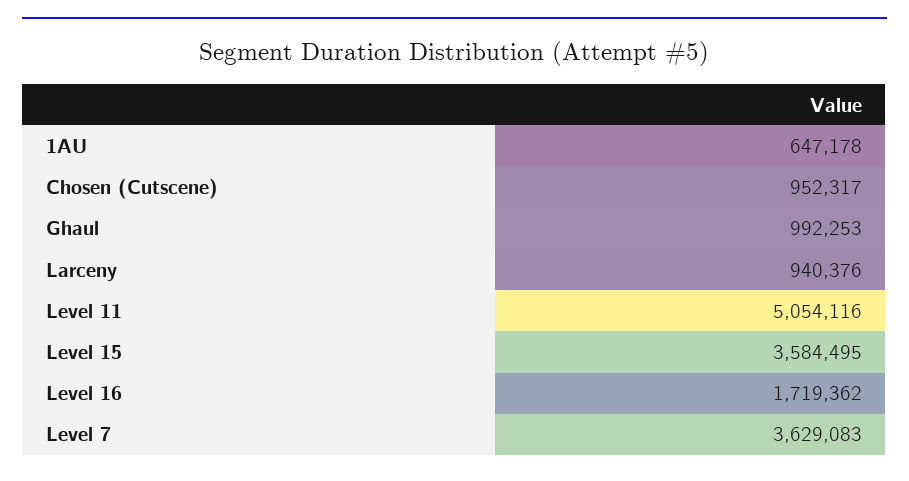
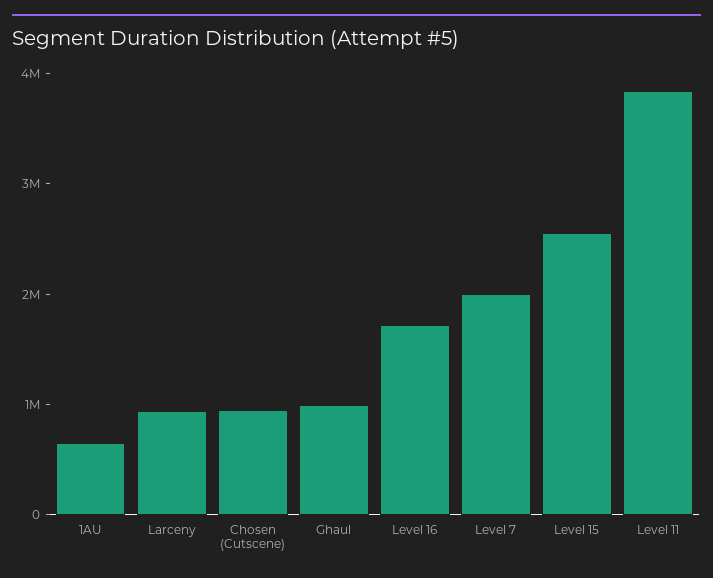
Level 11: 5054116 -> 3800000
Level 15: 3584495 -> 2600000
Level 7: 3629083 -> 2000000

